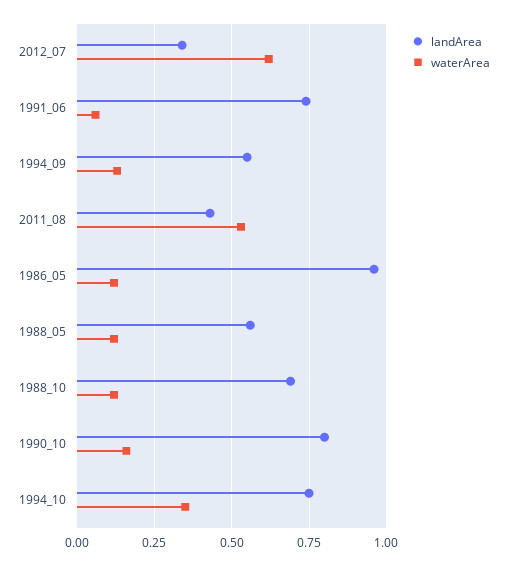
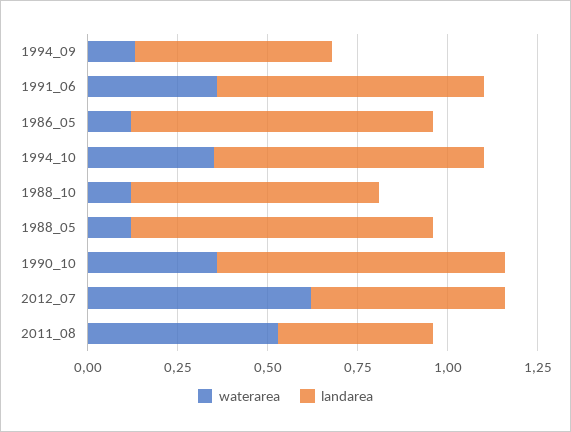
landArea, 2012_07: 0.35 -> 0.55
waterArea, 1991_06: 0.05 -> 0.35
landArea, 1986_05: 0.95 -> 0.85
landArea, 1988_05: 0.55 -> 0.85
waterArea, 1990_10: 0.15 -> 0.35

